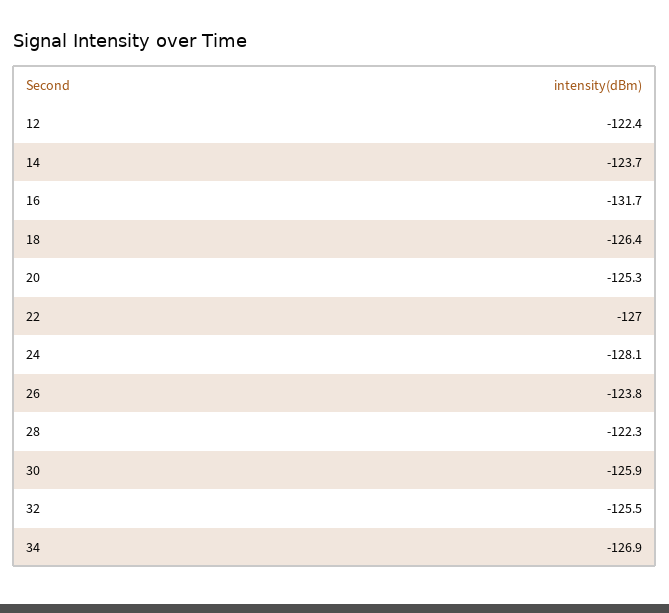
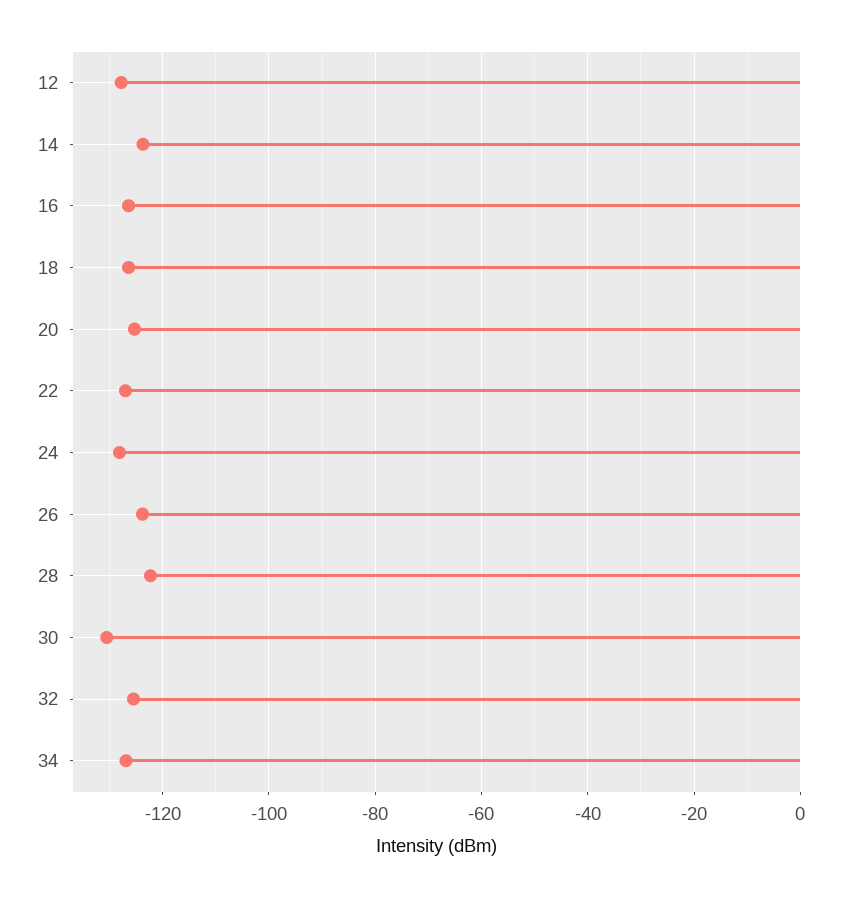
12: -122.4 -> -128
16: -131.7 -> -126
30: -125.9 -> -130

